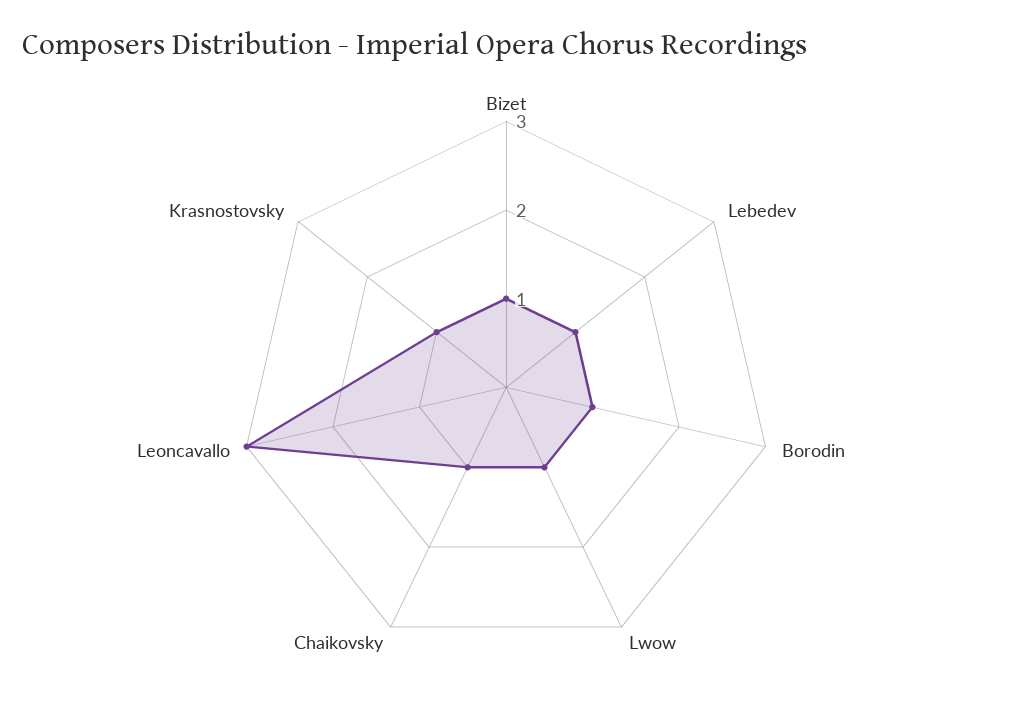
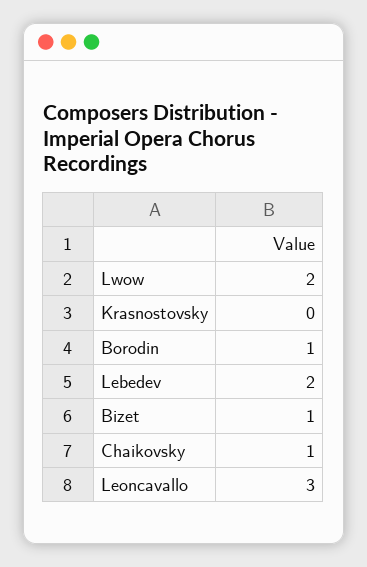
Lebedev: 1 -> 2
Lwow: 1 -> 2
Krasnostovsky: 1 -> 0

